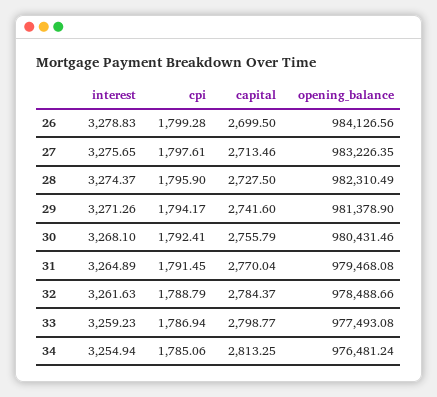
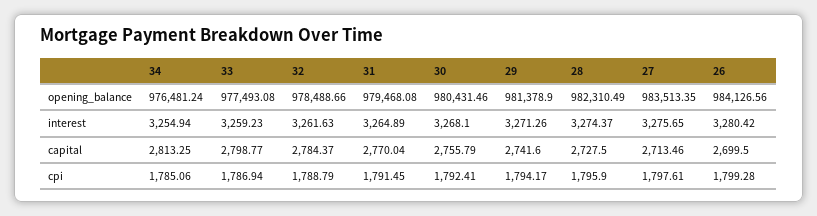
interest, 26: 3278.83 -> 3280.42
opening_balance, 27: 983226.35 -> 983513.35

